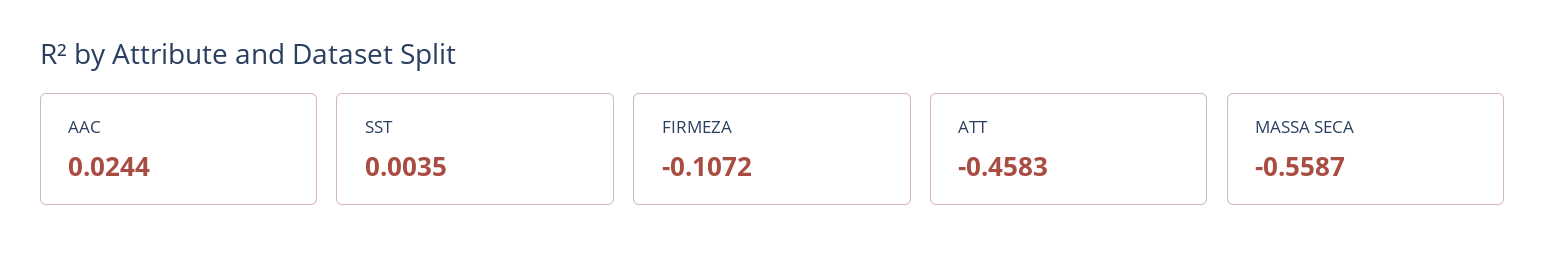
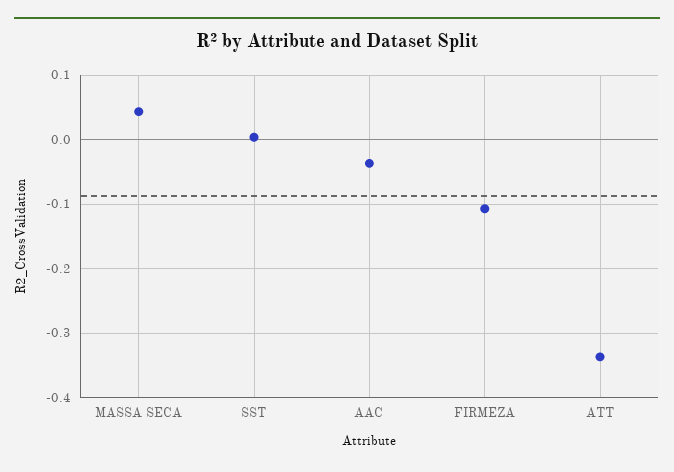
AAC: 0.0244 -> -0.04
ATT: -0.4583 -> -0.34
MASSA SECA: -0.5587 -> 0.04

